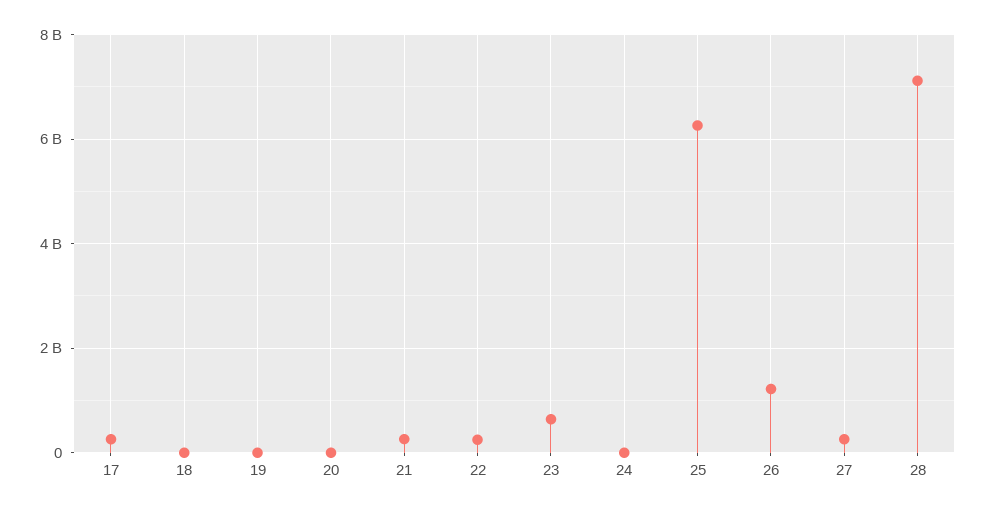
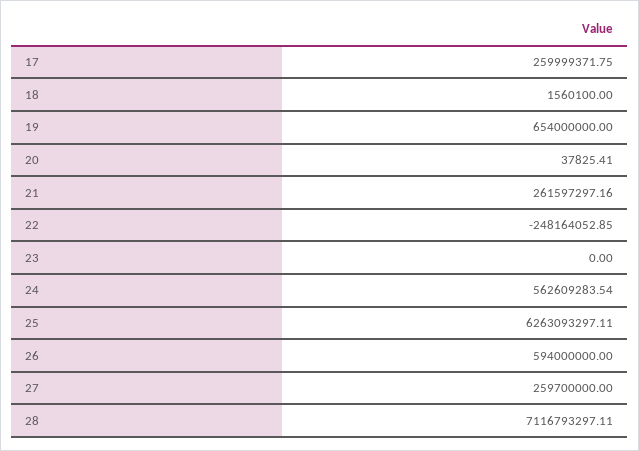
19: 0 -> 654000000
22: 200000000 -> -248164052.85
23: 600000000 -> 0
24: 0 -> 562609283.54
26: 1200000000 -> 594000000

